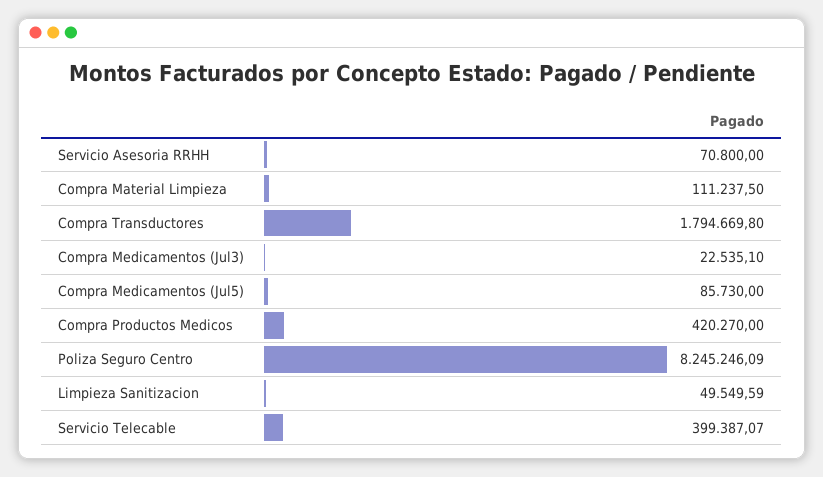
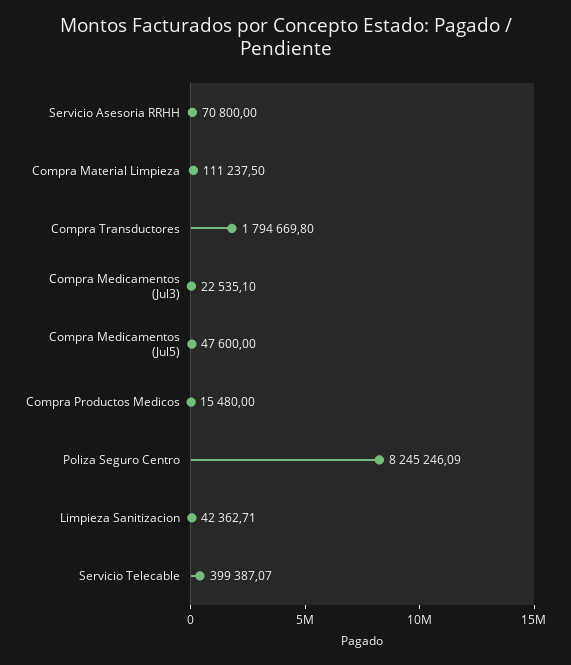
Compra Medicamentos (Jul5): 85730 -> 47600
Compra Productos Medicos: 420270 -> 15480
Limpieza Sanitizacion: 49549.59 -> 42362.71

